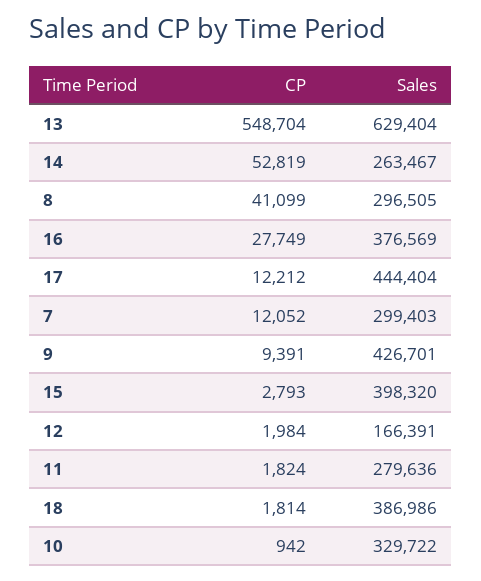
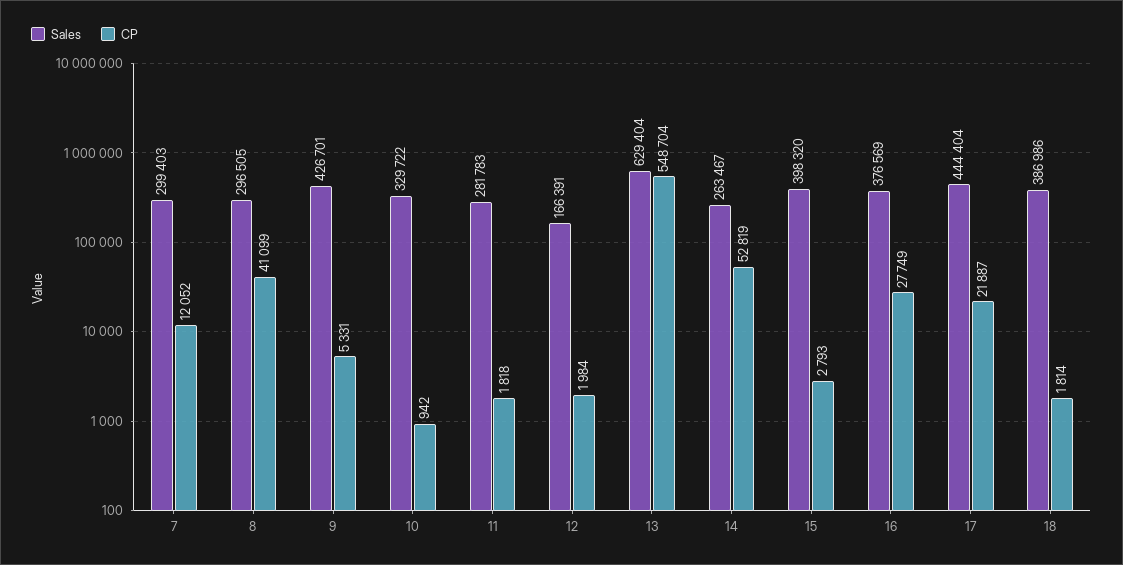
CP, 17: 12212 -> 21887
CP, 9: 9391 -> 5331
CP, 11: 1824 -> 1818
Sales, 11: 279636 -> 281783

